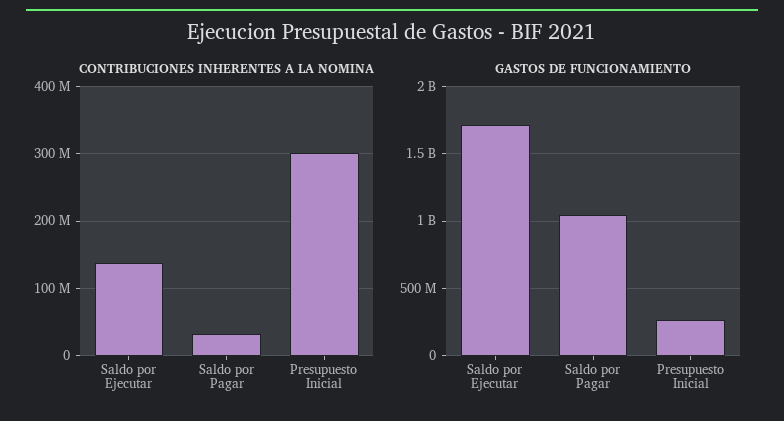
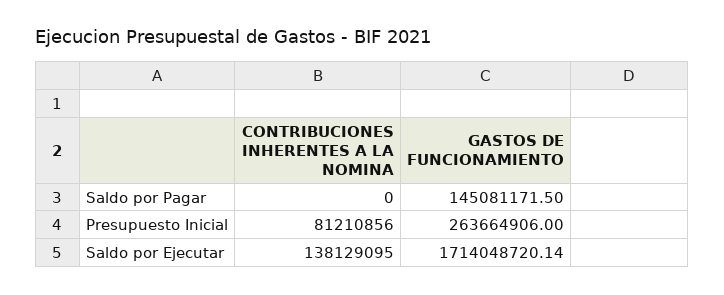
CONTRIBUCIONES INHERENTES A LA NOMINA, Saldo por Pagar: 30000000 -> 0
CONTRIBUCIONES INHERENTES A LA NOMINA, Presupuesto Inicial: 300000000 -> 81210856
GASTOS DE FUNCIONAMIENTO, Saldo por Pagar: 1050000000 -> 145081171.5

